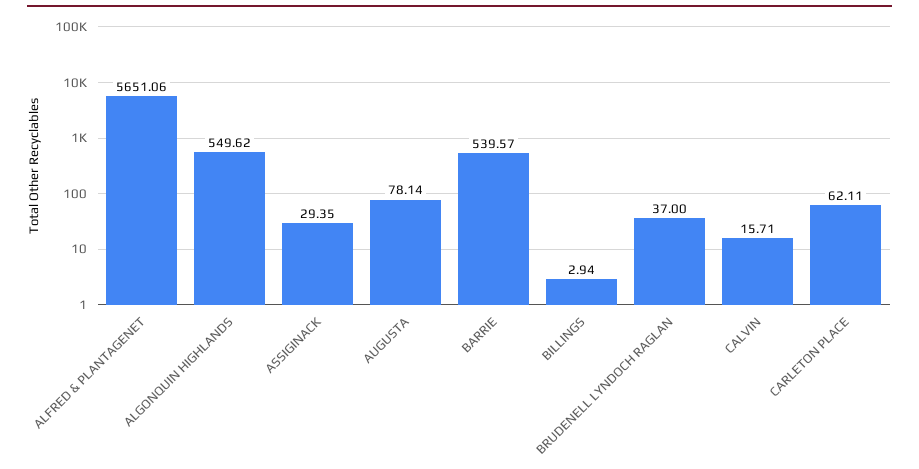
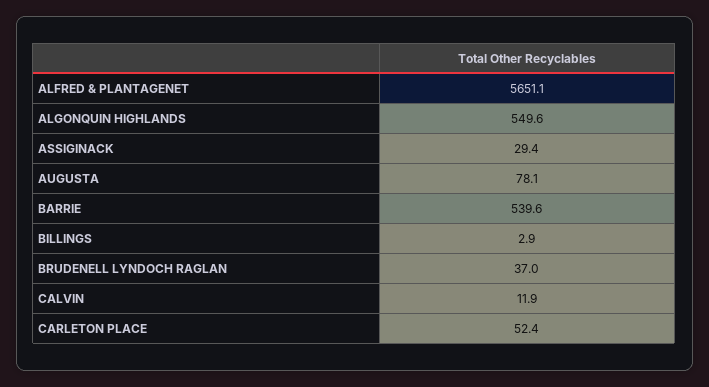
CALVIN: 15.71 -> 11.9
CARLETON PLACE: 62.11 -> 52.4

